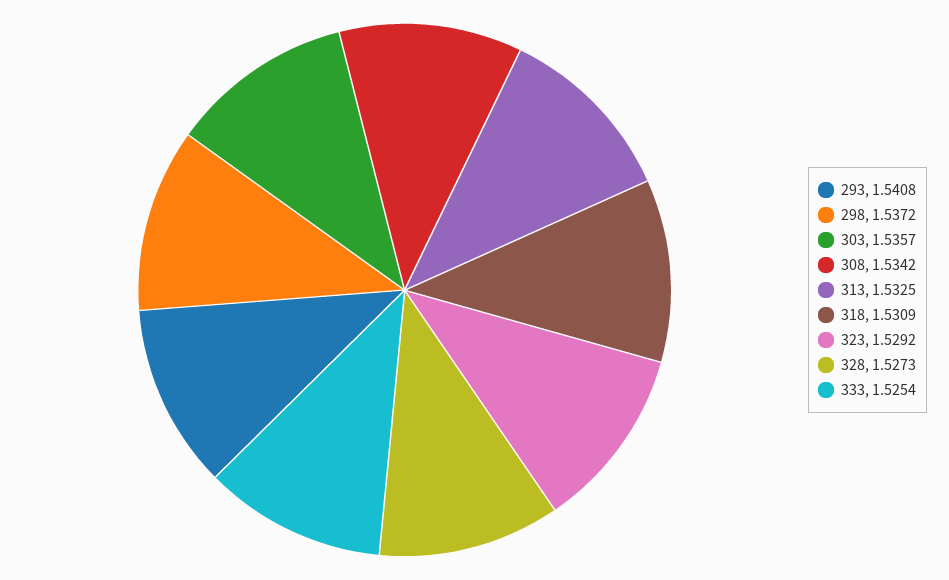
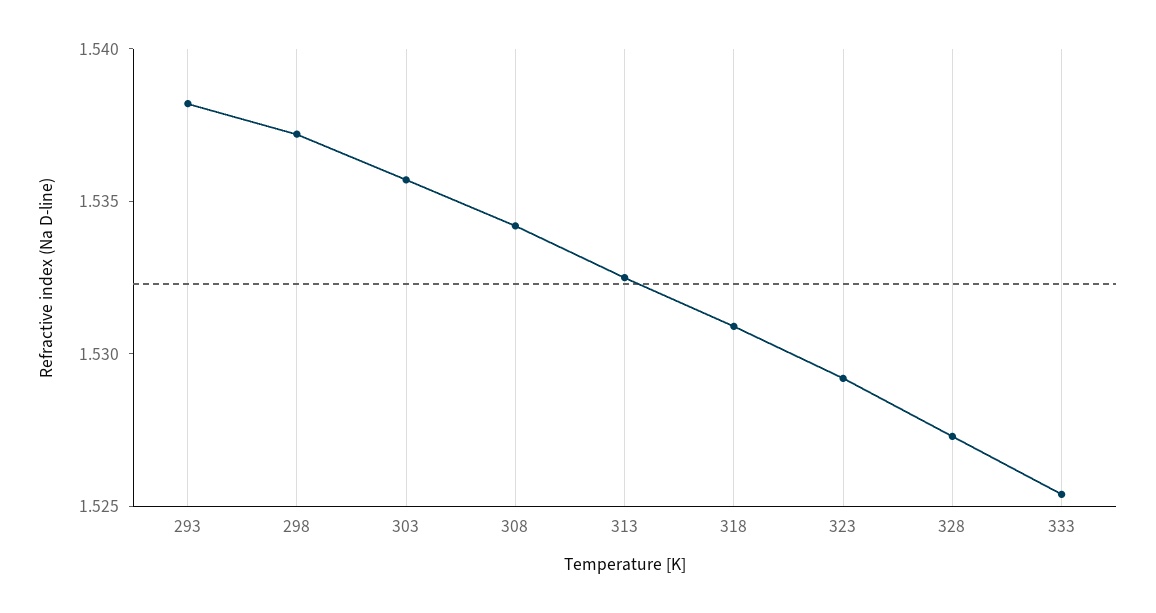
293: 1.5408 -> 1.538

